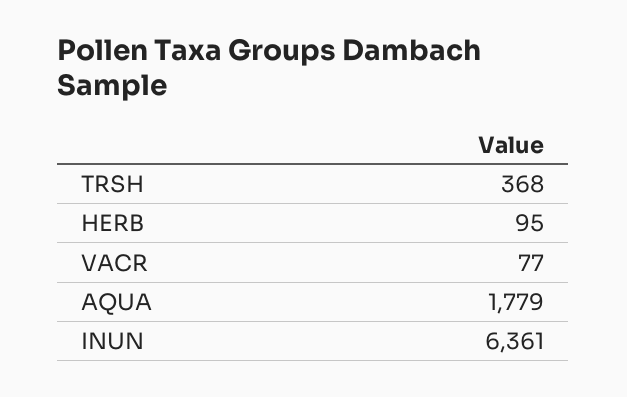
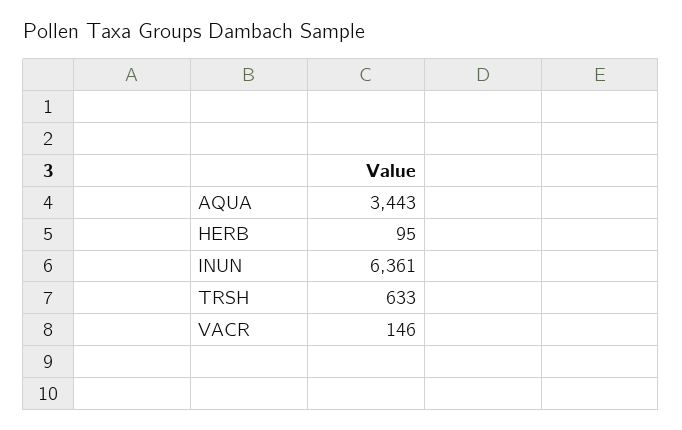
TRSH: 368 -> 633
VACR: 77 -> 146
AQUA: 1779 -> 3443

